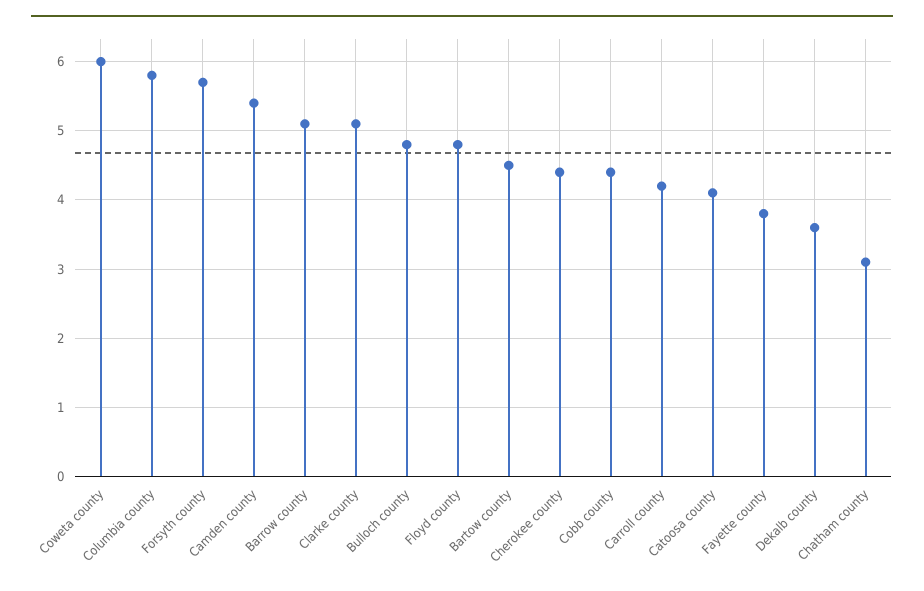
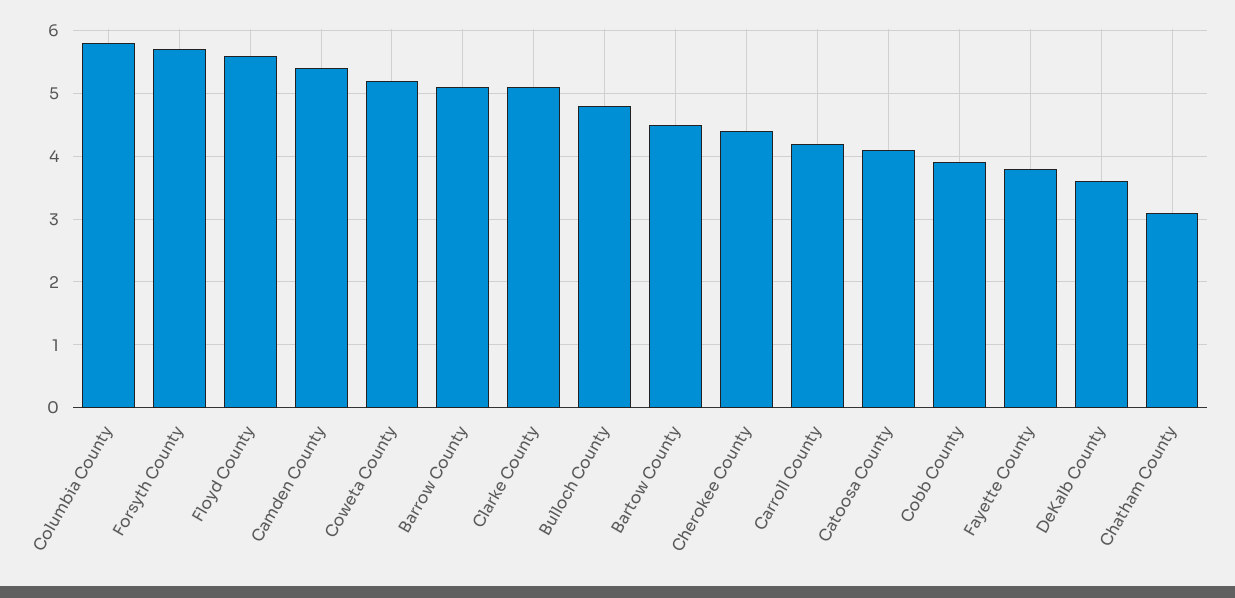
Coweta county: 6 -> 5.2
Floyd county: 4.8 -> 5.6
Cobb county: 4.4 -> 3.9

